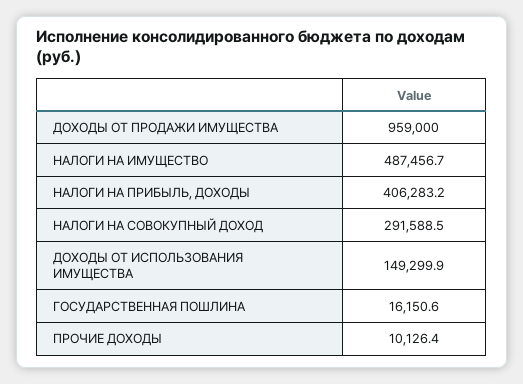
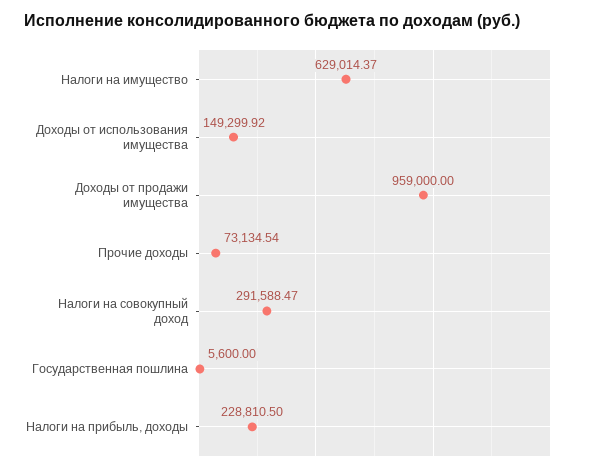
НАЛОГИ НА ИМУЩЕСТВО: 487456.7 -> 629014.37
НАЛОГИ НА ПРИБЫЛЬ, ДОХОДЫ: 406283.2 -> 228810.5
ГОСУДАРСТВЕННАЯ ПОШЛИНА: 16150.6 -> 5600
ПРОЧИЕ ДОХОДЫ: 10126.4 -> 73134.54

